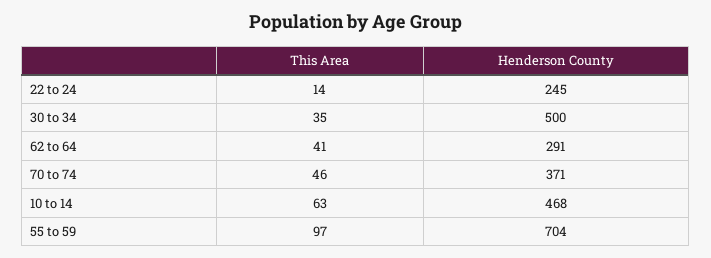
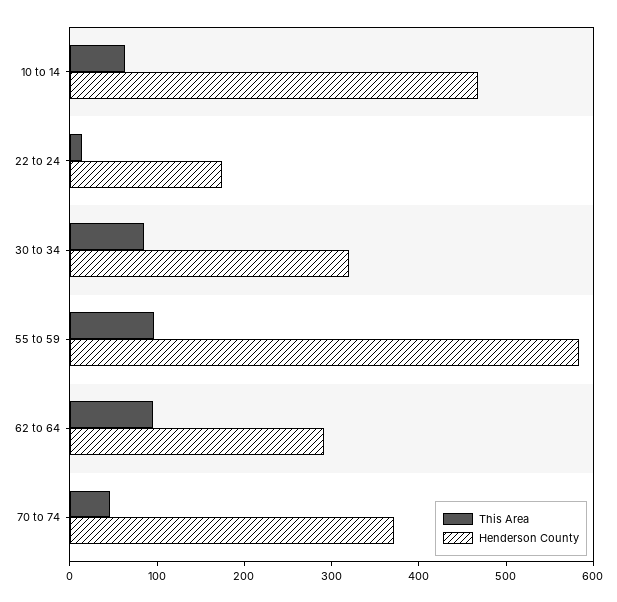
Henderson County, 22 to 24: 245 -> 180
This Area, 30 to 34: 35 -> 80
Henderson County, 30 to 34: 500 -> 320
This Area, 62 to 64: 41 -> 100
Henderson County, 55 to 59: 704 -> 580

